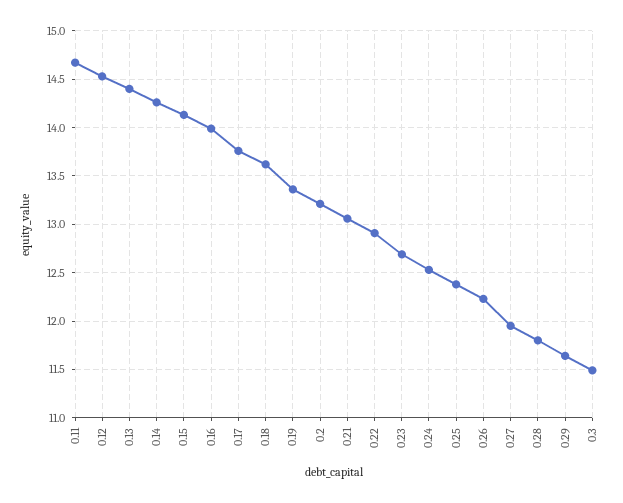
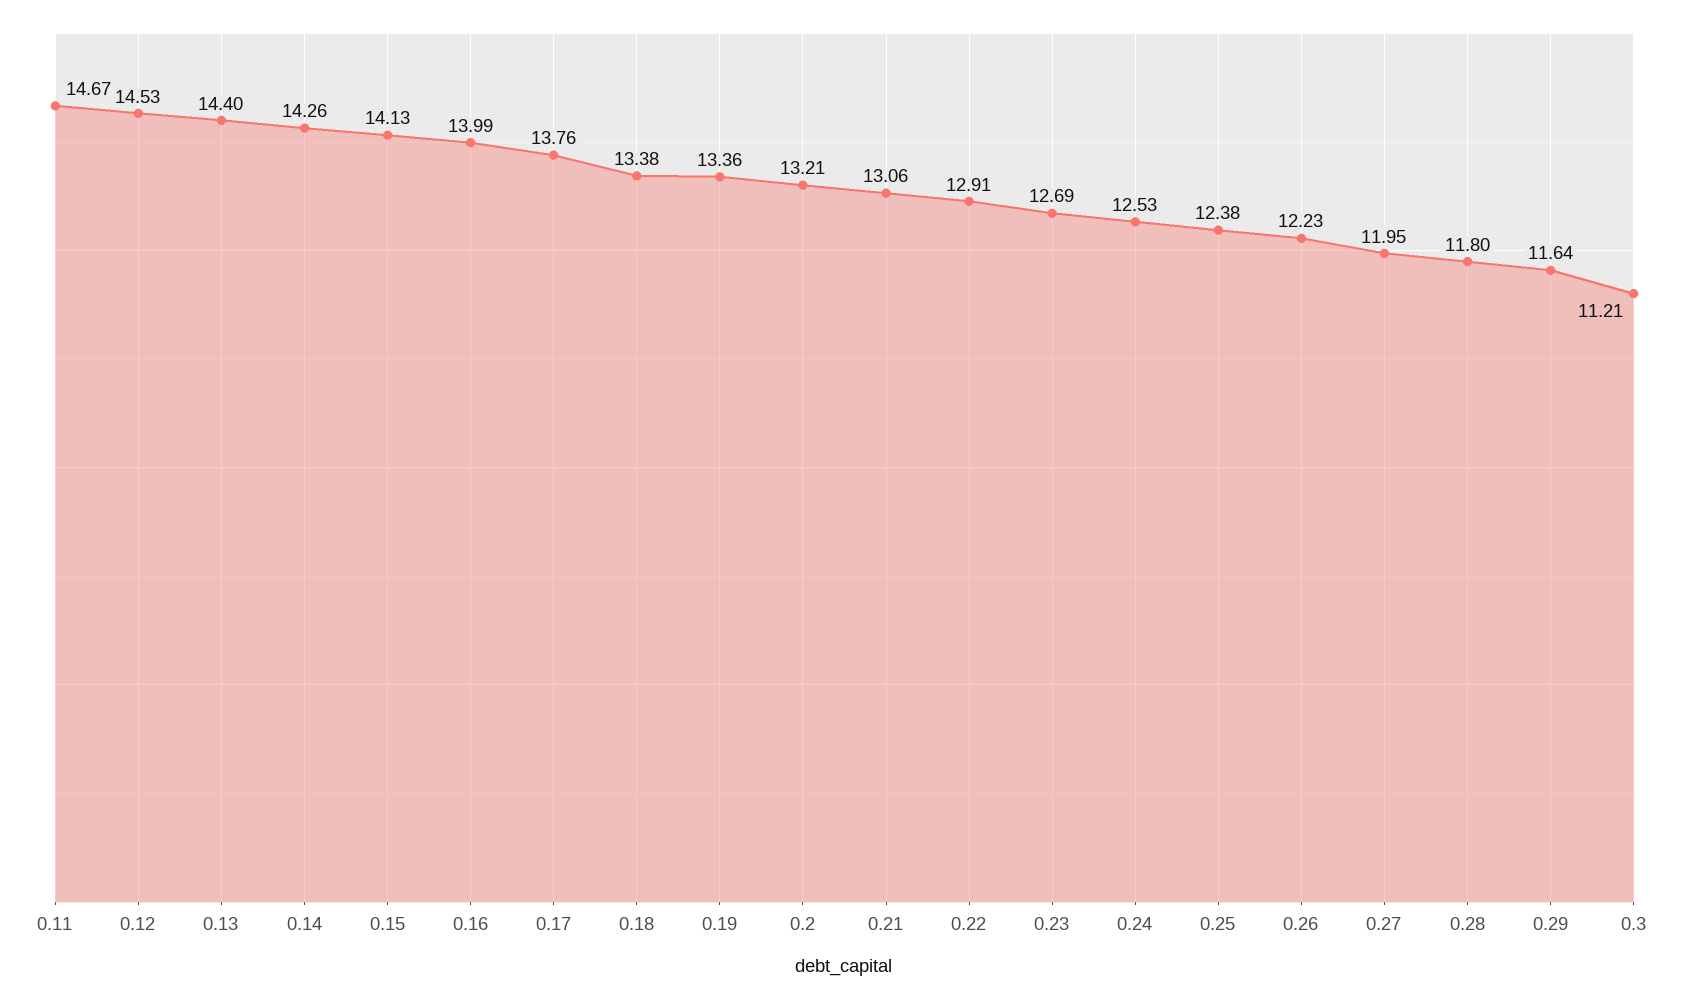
0.18: 13.6 -> 13.38
0.3: 11.5 -> 11.21

